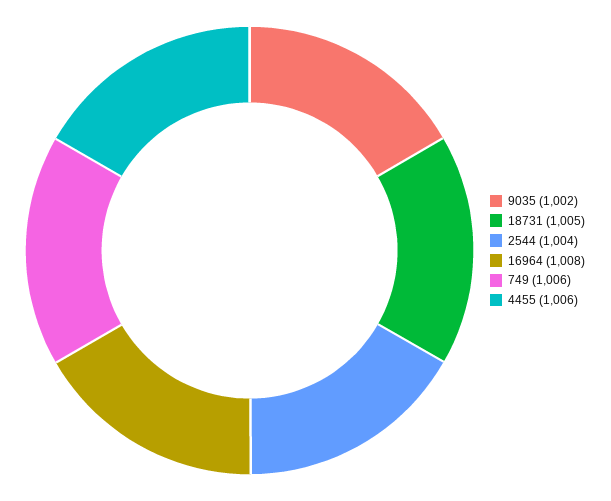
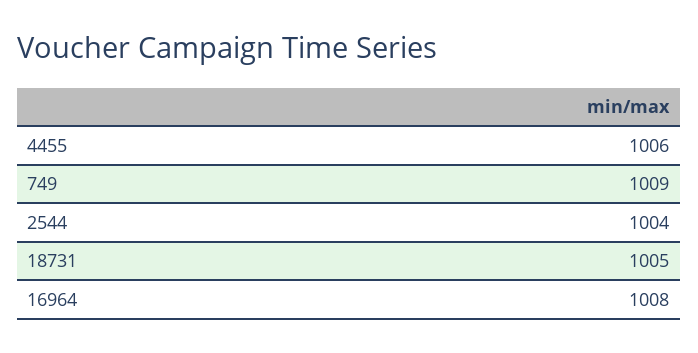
9035: 1002 -> none
749: 1006 -> 1009

